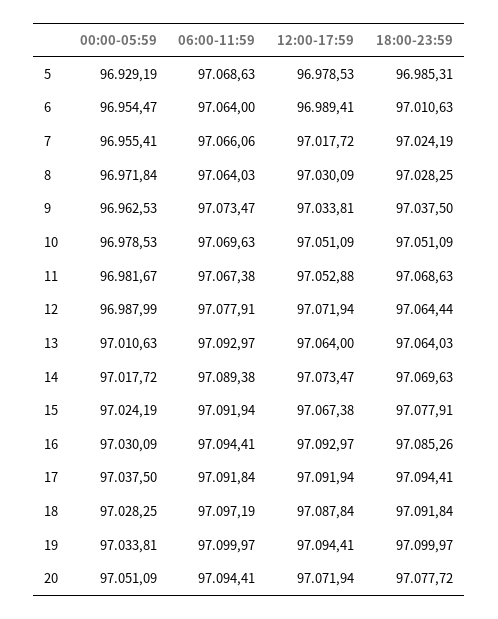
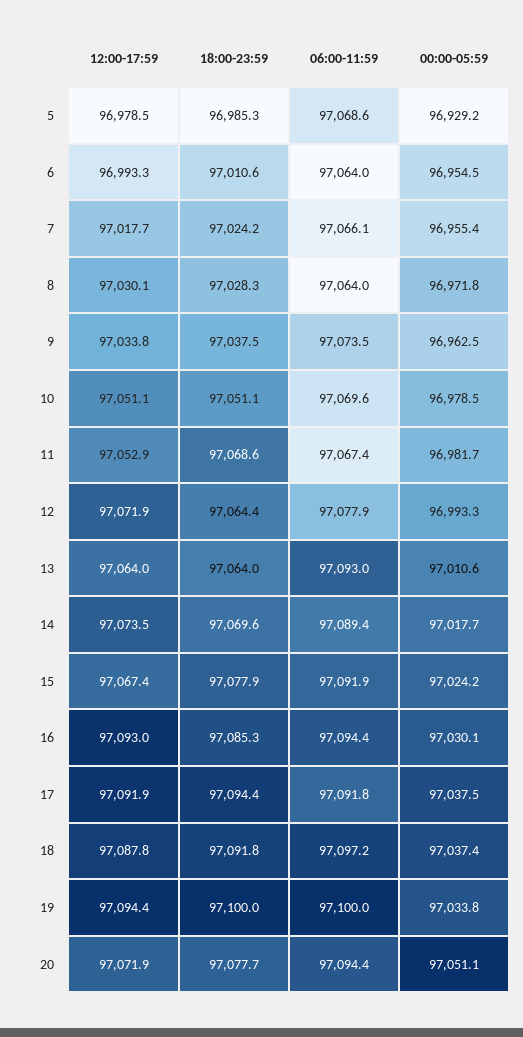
12:00-17:59, 6: 96989.41 -> 96993.3
00:00-05:59, 12: 96987.99 -> 96993.3
00:00-05:59, 18: 97028.25 -> 97037.4

